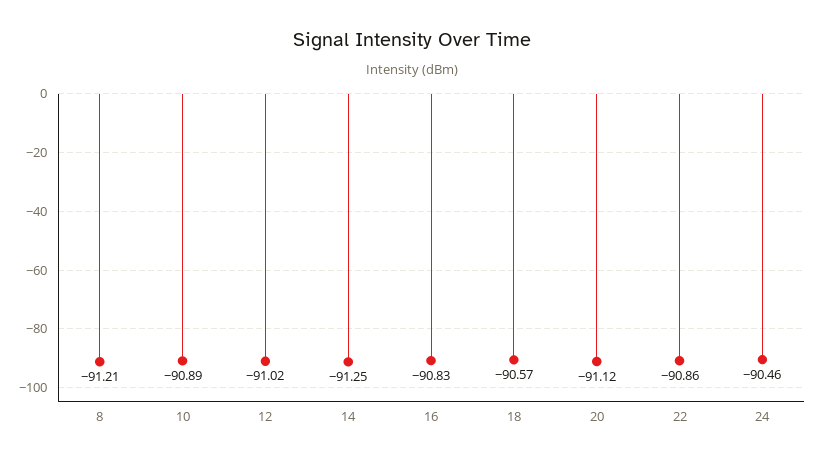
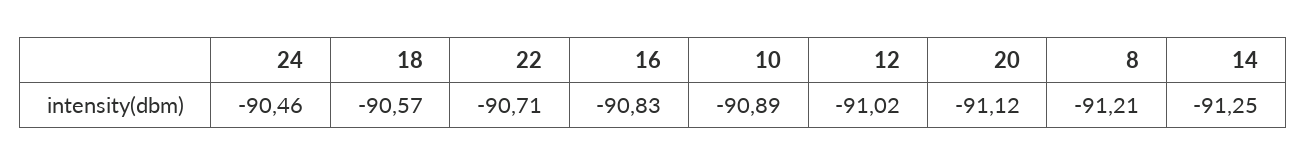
22: -90.86 -> -90.71

